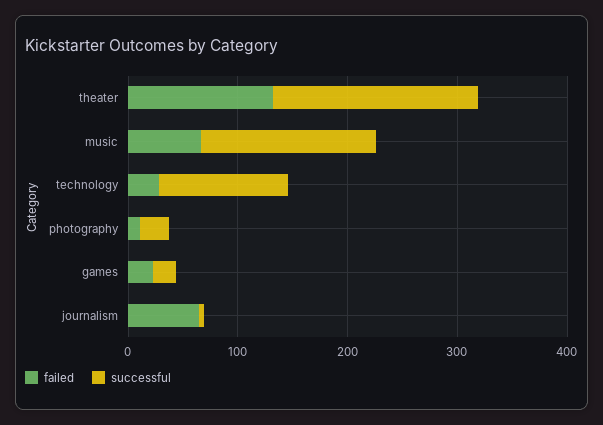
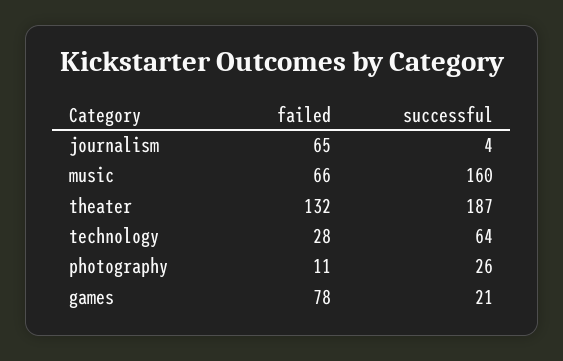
successful, technology: 120 -> 64
failed, games: 20 -> 78

